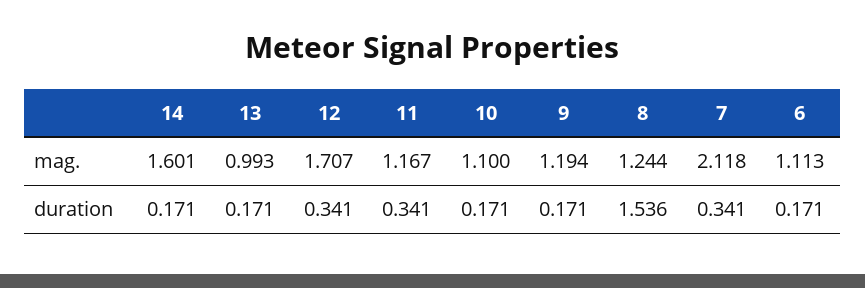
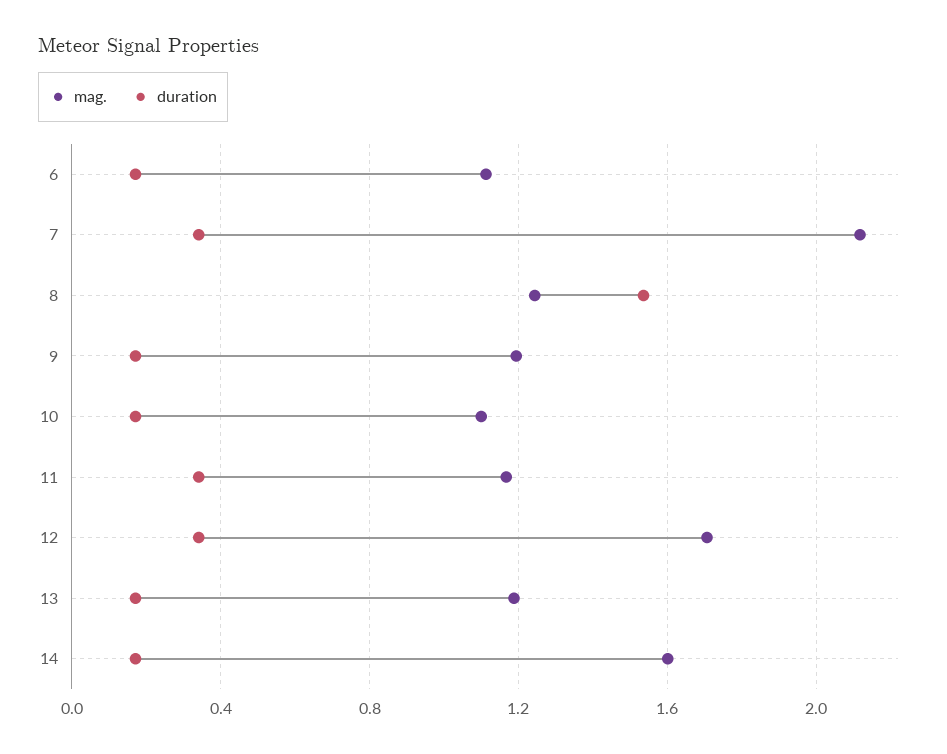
mag., 13: 0.993 -> 1.2

